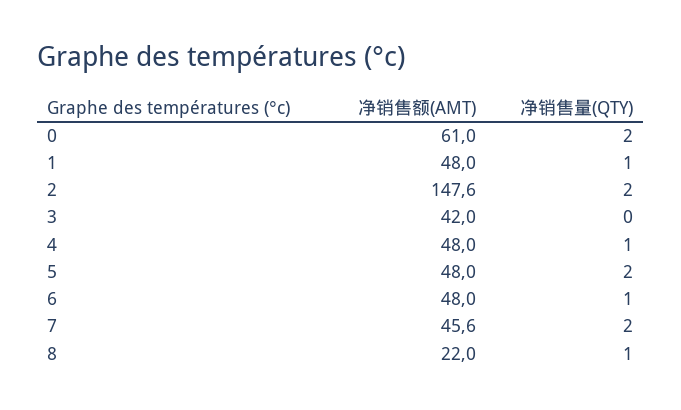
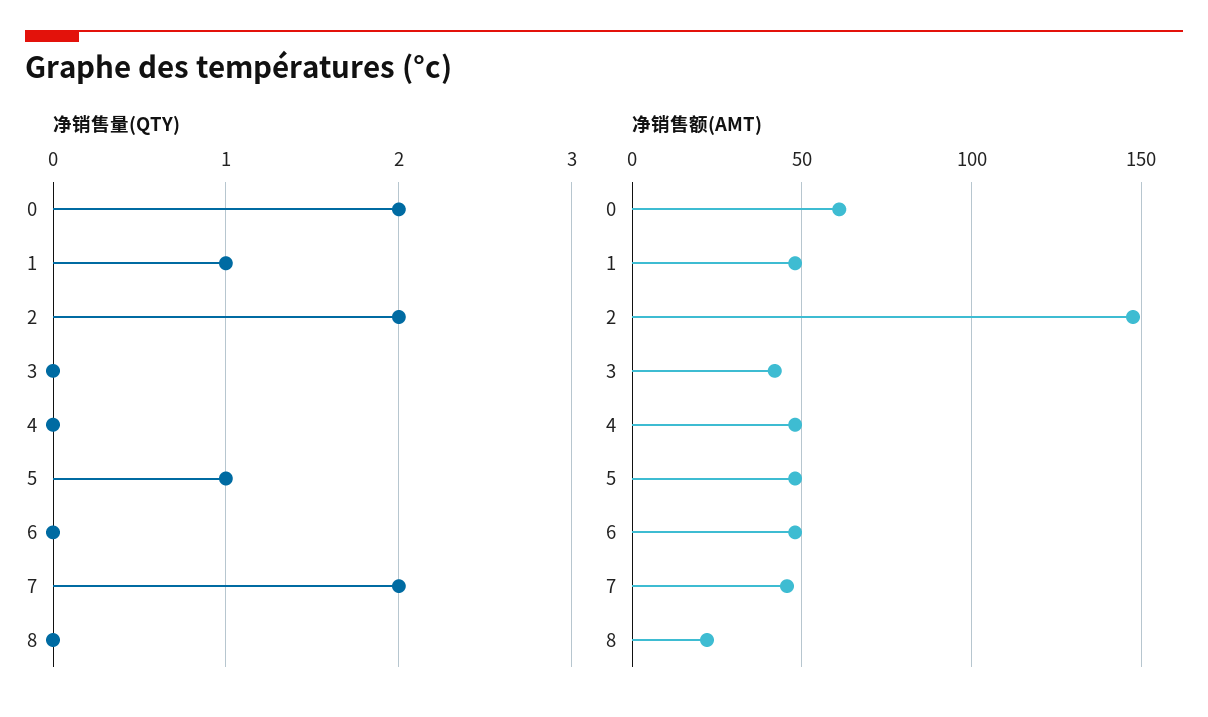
净销售量(QTY), 4: 1 -> 0
净销售量(QTY), 5: 2 -> 1
净销售量(QTY), 6: 1 -> 0
净销售量(QTY), 8: 1 -> 0

